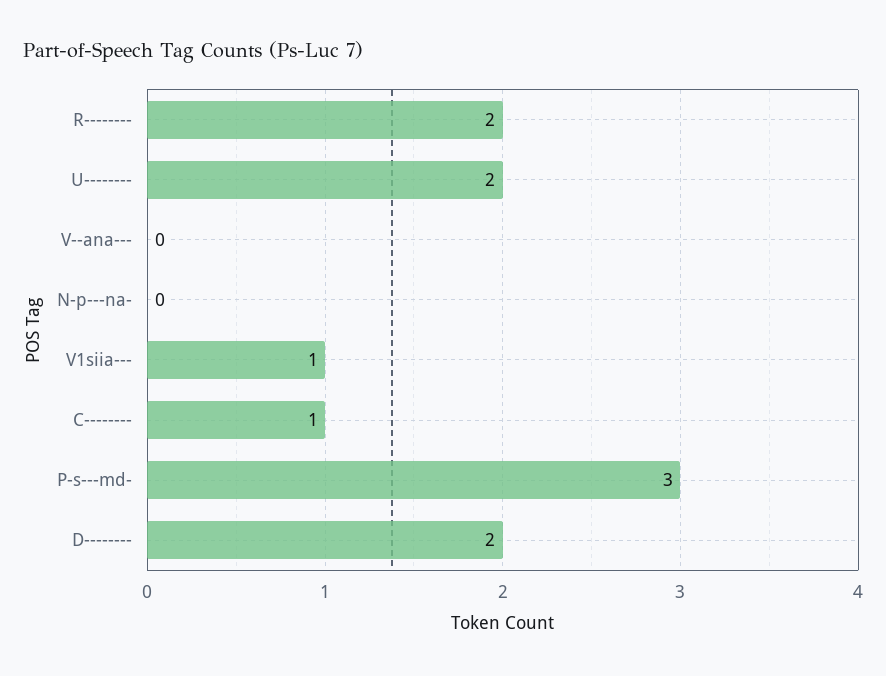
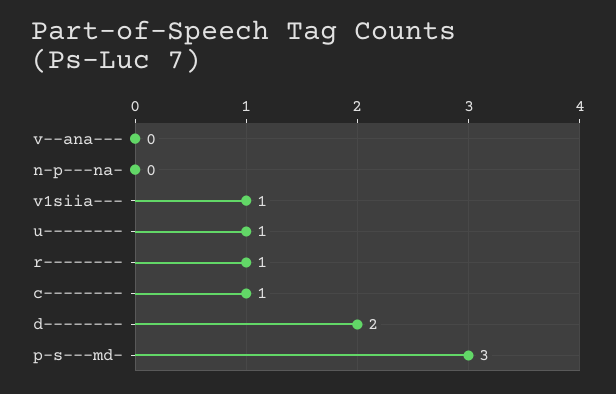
R--------: 2 -> 1
U--------: 2 -> 1

